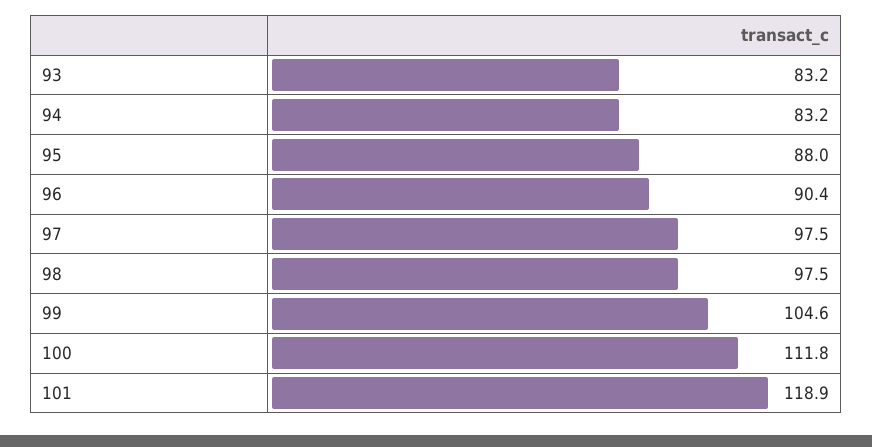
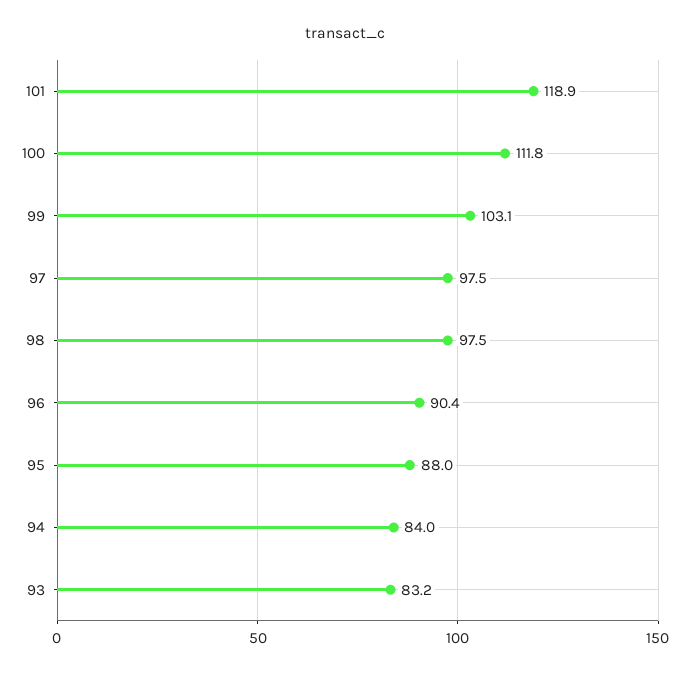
94: 83.2 -> 84
99: 104.6 -> 103.1

